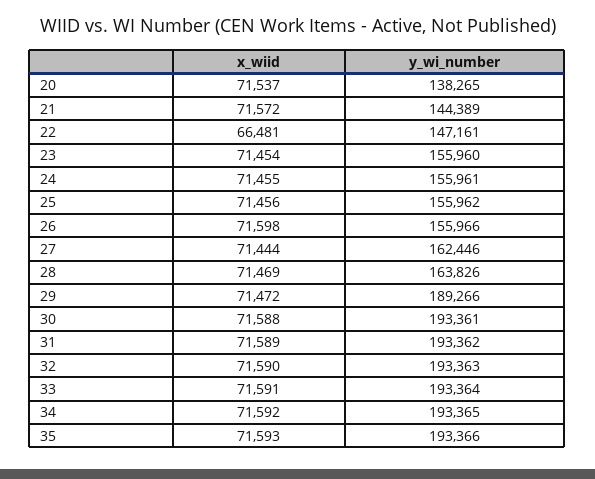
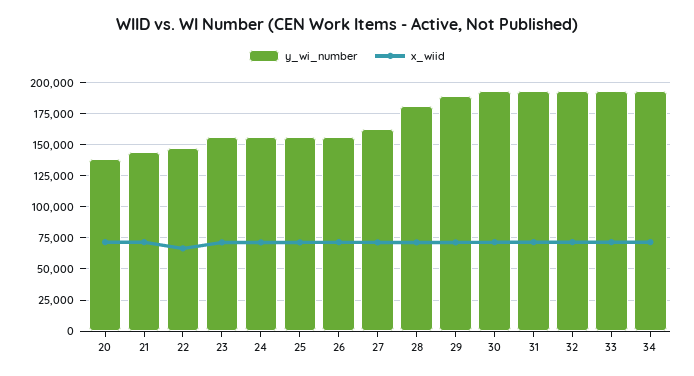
y_wi_number, 28: 163826 -> 180000
x_wiid, 35: 71593 -> none
y_wi_number, 35: 193366 -> none

